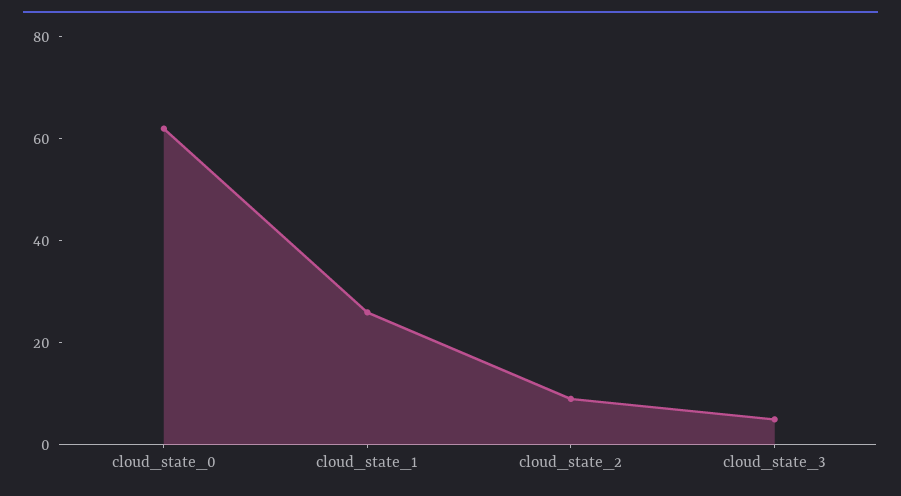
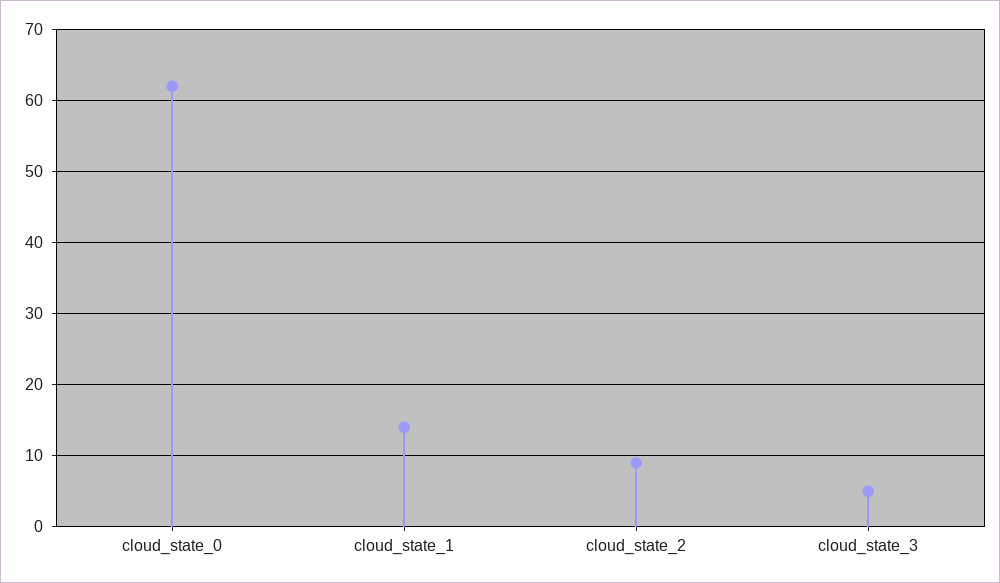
cloud_state_1: 25 -> 14

